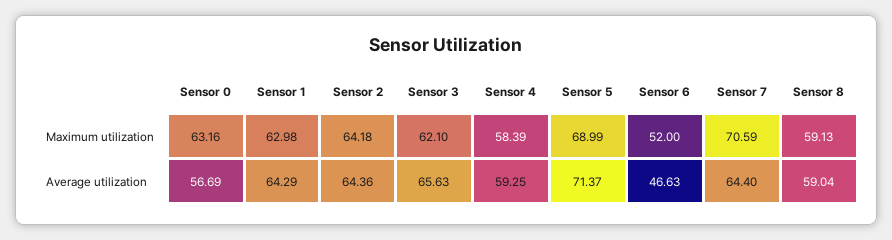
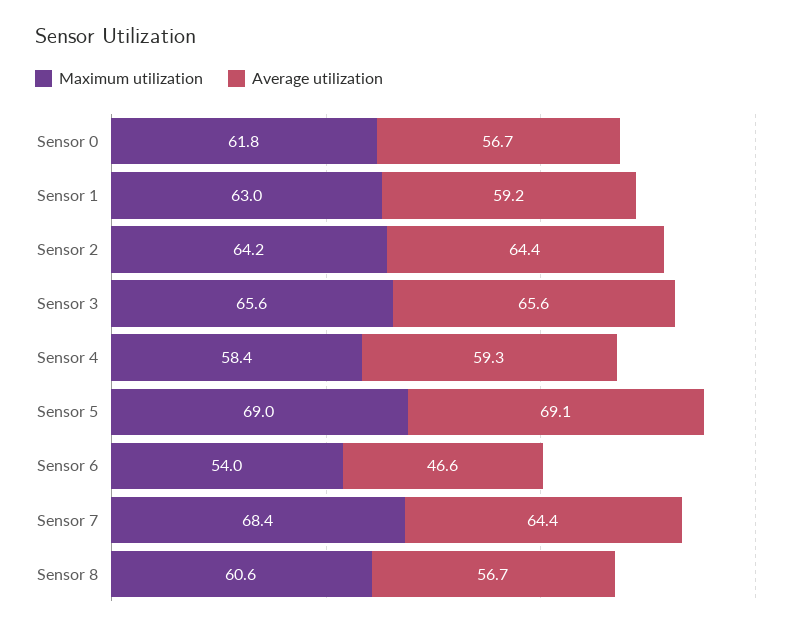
Maximum utilization, Sensor 0: 63.16 -> 61.8
Maximum utilization, Sensor 3: 62.1 -> 65.6
Maximum utilization, Sensor 6: 52 -> 54
Maximum utilization, Sensor 7: 70.59 -> 68.4
Maximum utilization, Sensor 8: 59.13 -> 60.6
Average utilization, Sensor 1: 64.29 -> 59.2
Average utilization, Sensor 5: 71.37 -> 69.1
Average utilization, Sensor 8: 59.04 -> 56.7

